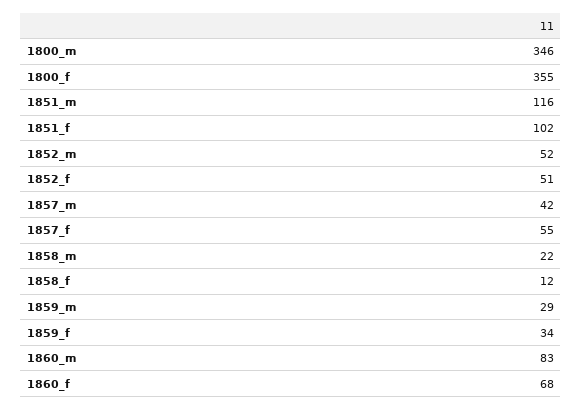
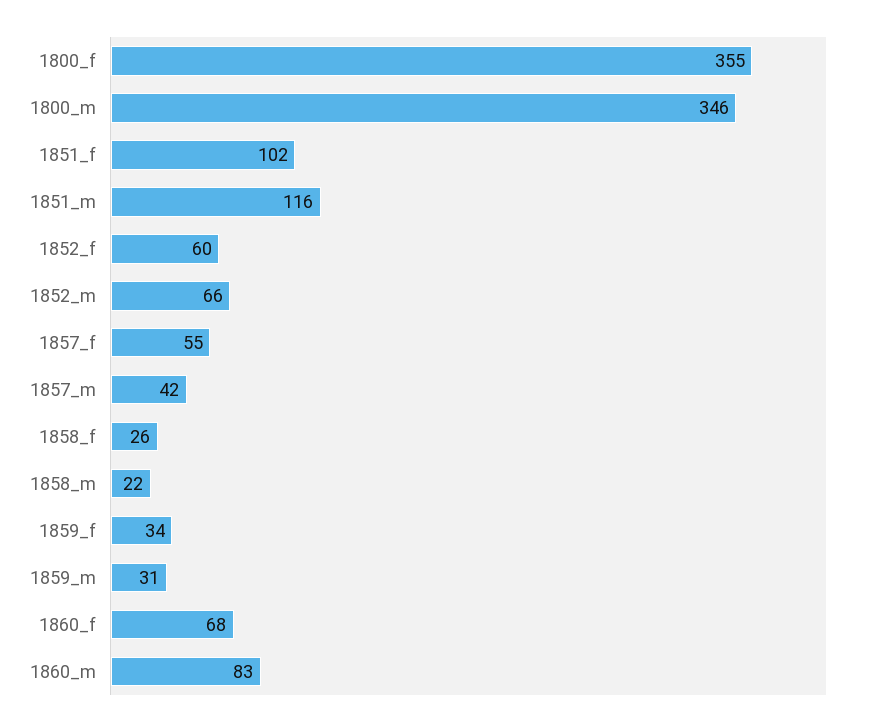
1852_m: 52 -> 66
1852_f: 51 -> 60
1858_f: 12 -> 26
1859_m: 29 -> 31

